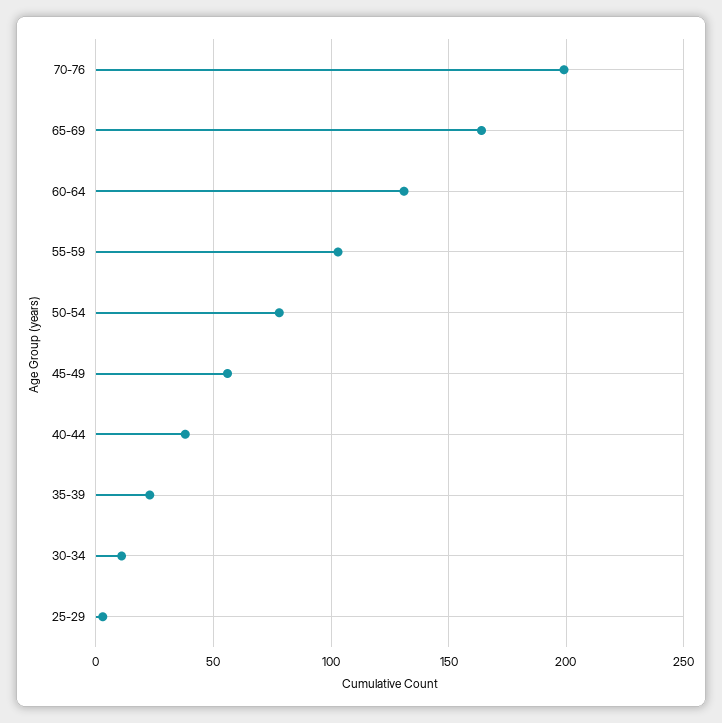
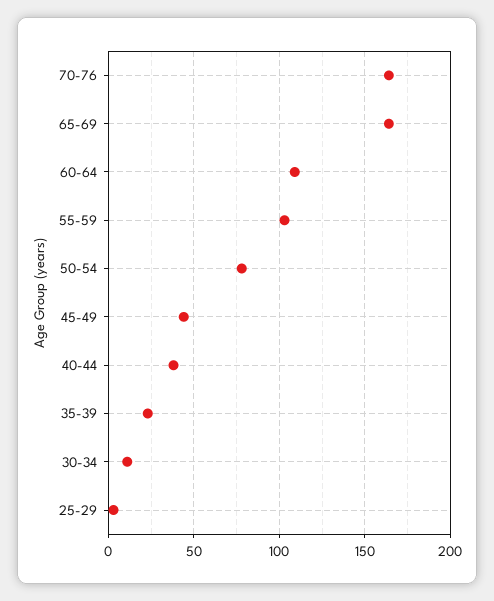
70-76: 200 -> 165
60-64: 130 -> 110
45-49: 55 -> 45

